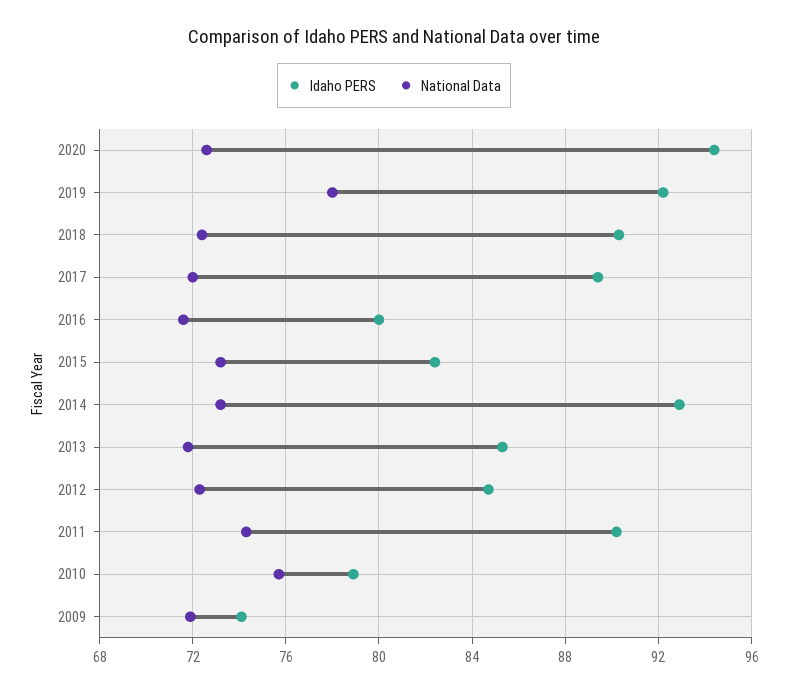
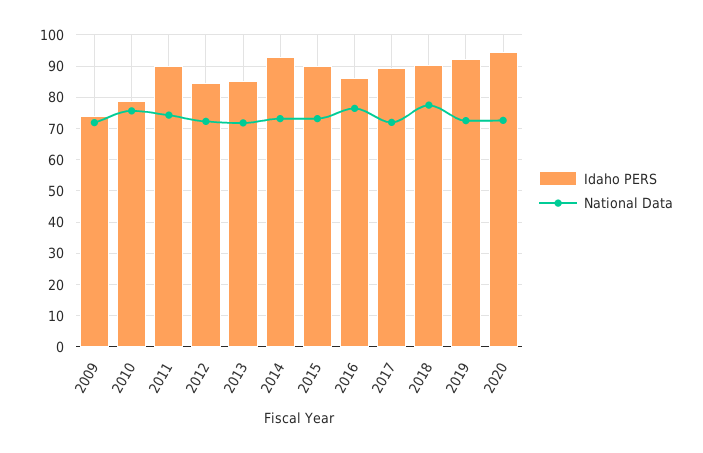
National Data, 2019: 78 -> 72
National Data, 2018: 72.5 -> 78
Idaho PERS, 2016: 80 -> 86
National Data, 2016: 71.5 -> 76
Idaho PERS, 2015: 82.5 -> 90

